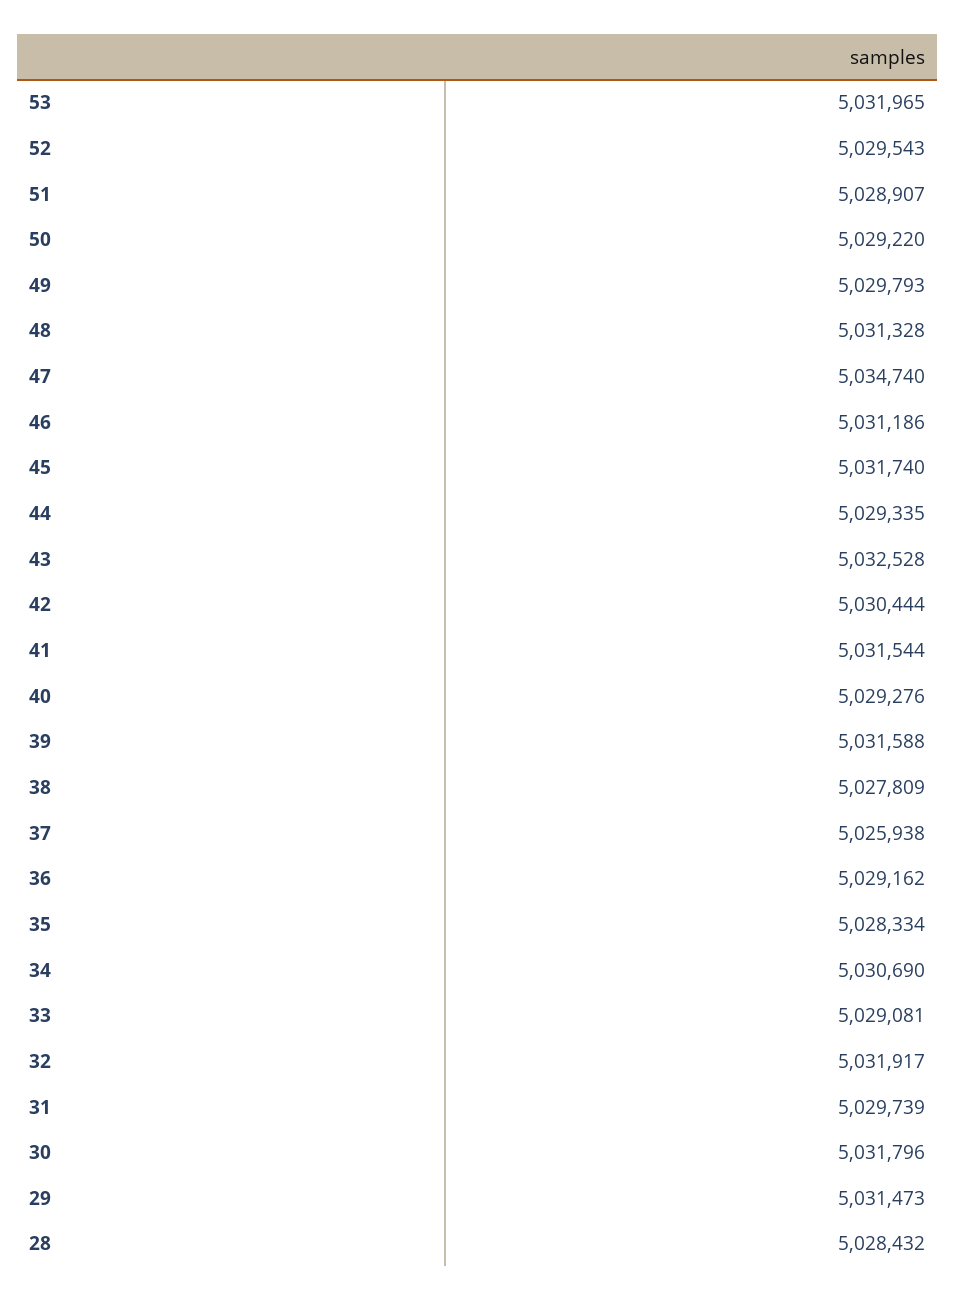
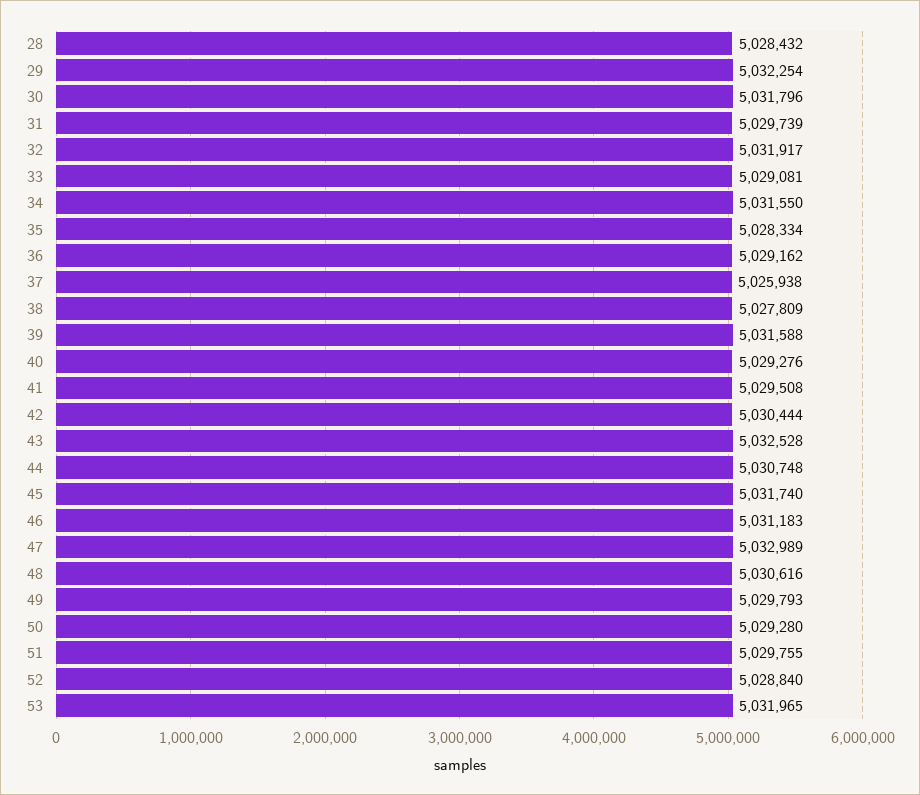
52: 5029543 -> 5028840
51: 5028907 -> 5029755
50: 5029220 -> 5029280
48: 5031328 -> 5030616
47: 5034740 -> 5032989
46: 5031186 -> 5031183
44: 5029335 -> 5030748
41: 5031544 -> 5029508
34: 5030690 -> 5031550
29: 5031473 -> 5032254

